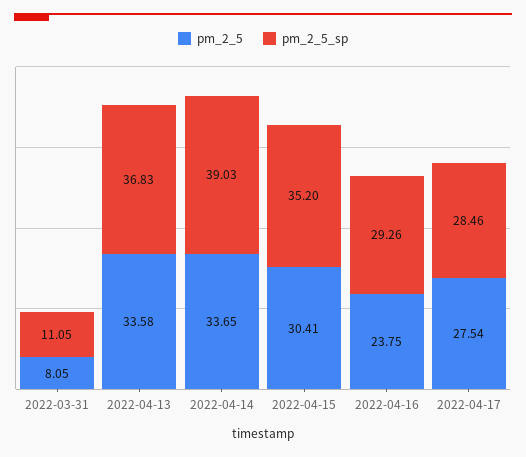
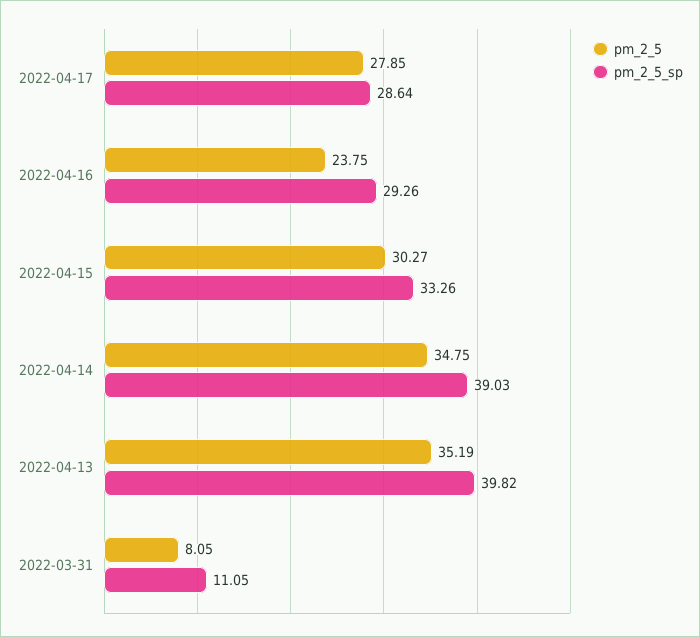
pm_2_5, 2022-04-13: 33.58 -> 35.19
pm_2_5_sp, 2022-04-13: 36.83 -> 39.82
pm_2_5, 2022-04-14: 33.65 -> 34.75
pm_2_5, 2022-04-15: 30.41 -> 30.27
pm_2_5_sp, 2022-04-15: 35.2 -> 33.26
pm_2_5, 2022-04-17: 27.54 -> 27.85
pm_2_5_sp, 2022-04-17: 28.46 -> 28.64

